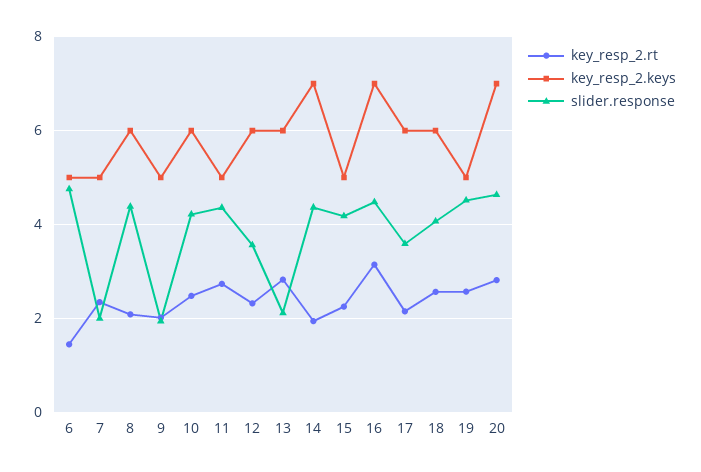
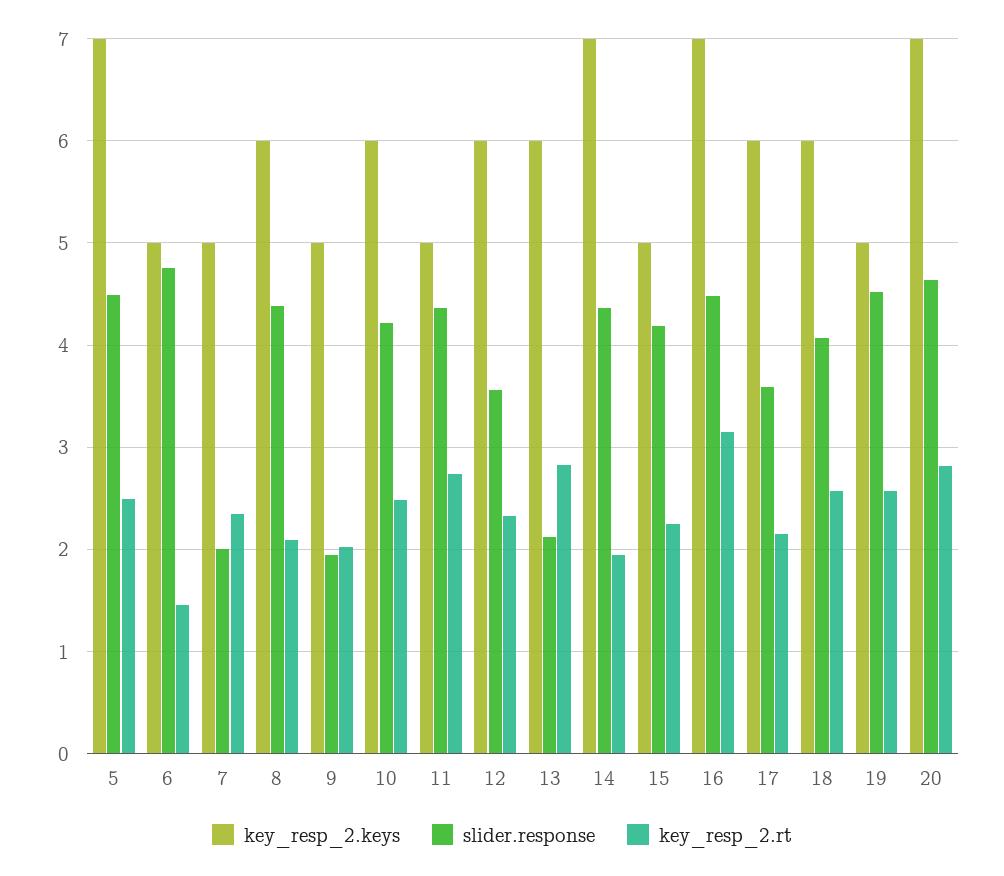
key_resp_2.keys, 5: none -> 7
slider.response, 5: none -> 4.5
key_resp_2.rt, 5: none -> 2.5

